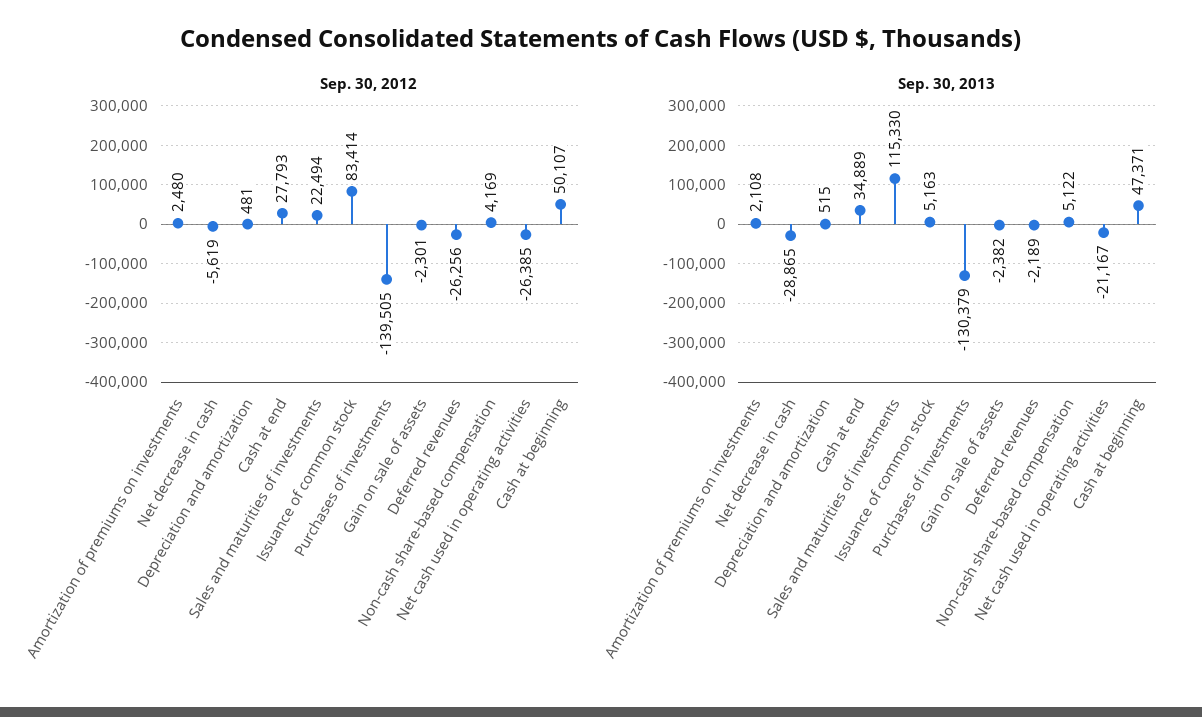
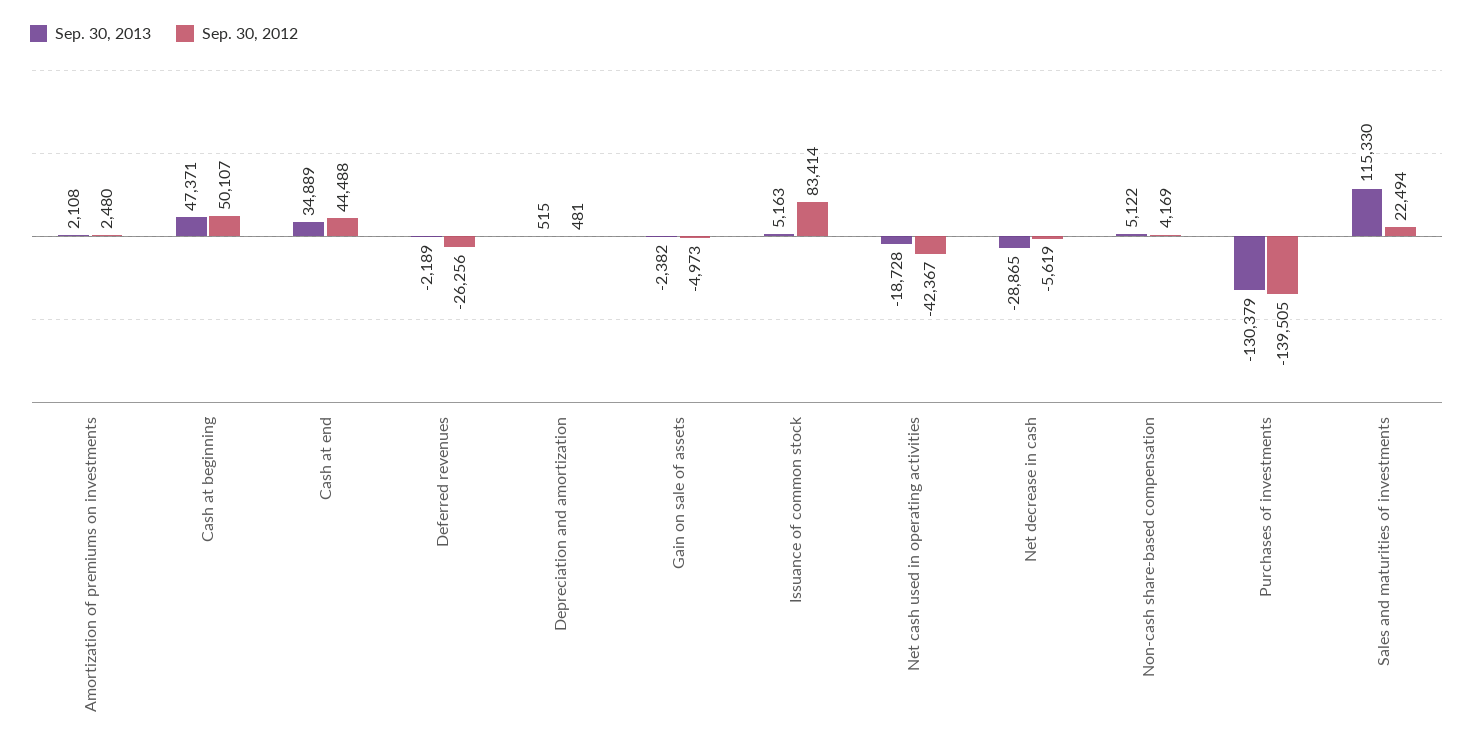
Sep. 30, 2012, Cash at end: 27793 -> 44488
Sep. 30, 2012, Gain on sale of assets: -2301 -> -4973
Sep. 30, 2012, Net cash used in operating activities: -26385 -> -42367
Sep. 30, 2013, Net cash used in operating activities: -21167 -> -18728

